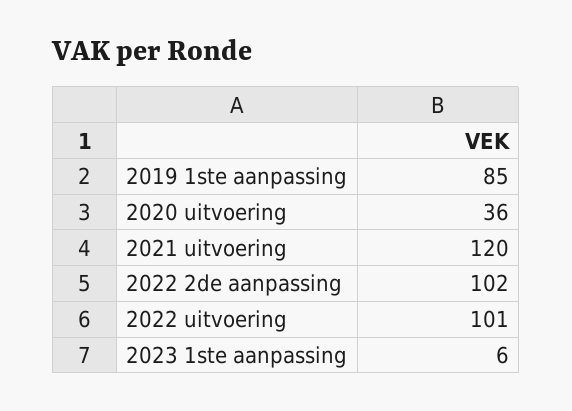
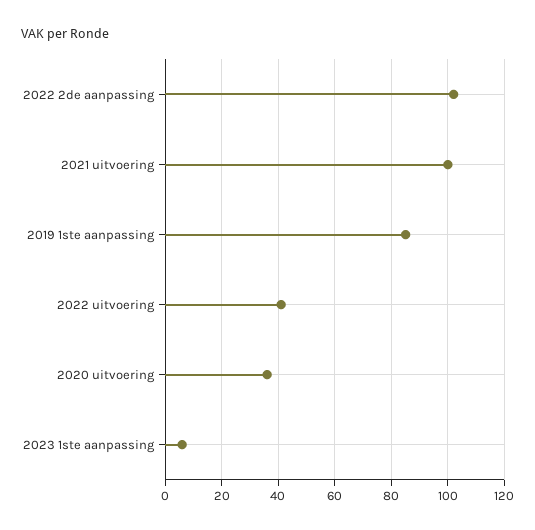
2021 uitvoering: 120 -> 100
2022 uitvoering: 101 -> 40

